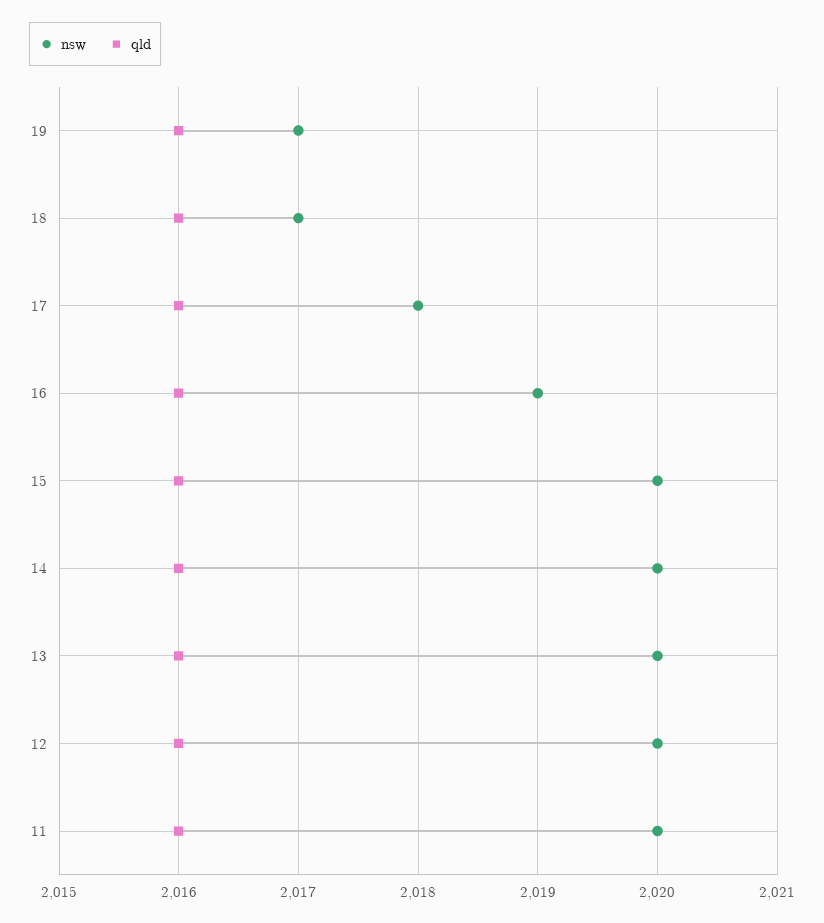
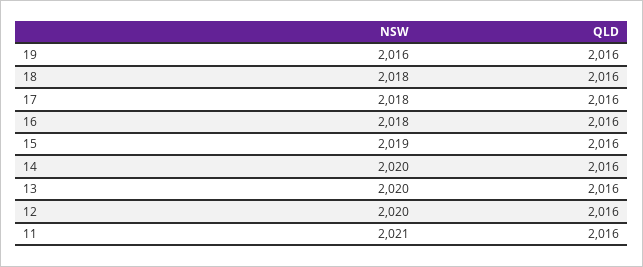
nsw, 19: 2017 -> 2016
nsw, 18: 2017 -> 2018
nsw, 16: 2019 -> 2018
nsw, 15: 2020 -> 2019
nsw, 11: 2020 -> 2021

